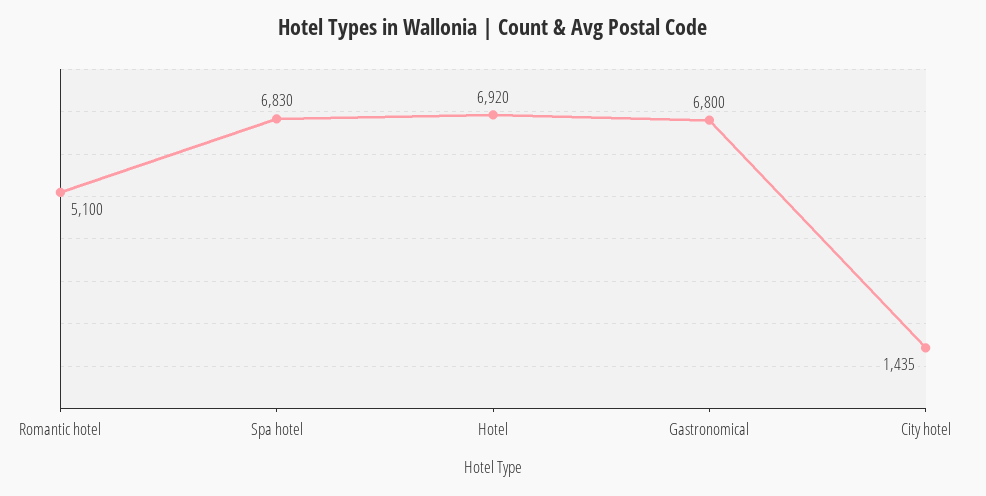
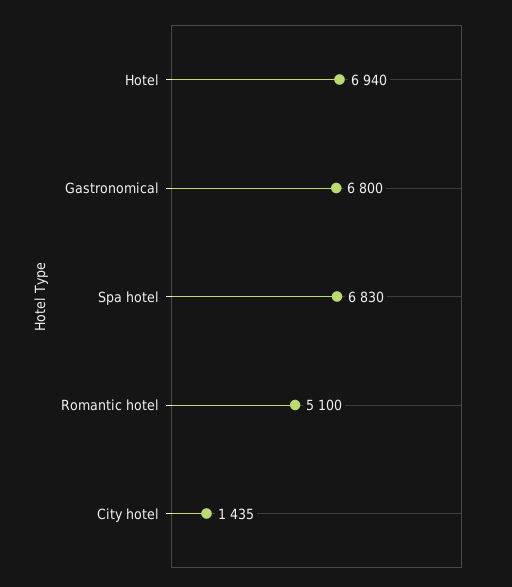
Hotel: 6920 -> 6940

